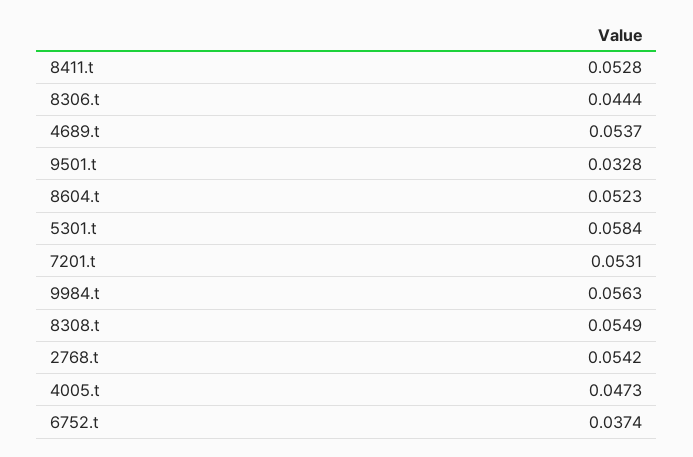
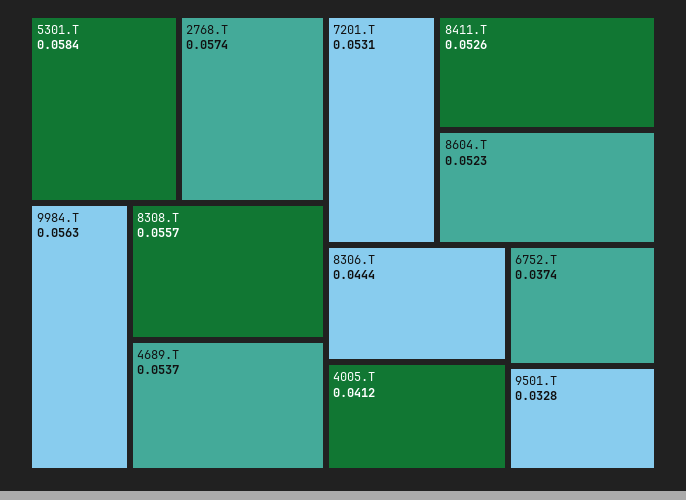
8411.t: 0.0528 -> 0.0526
8308.t: 0.0549 -> 0.0557
2768.t: 0.0542 -> 0.0574
4005.t: 0.0473 -> 0.0412

